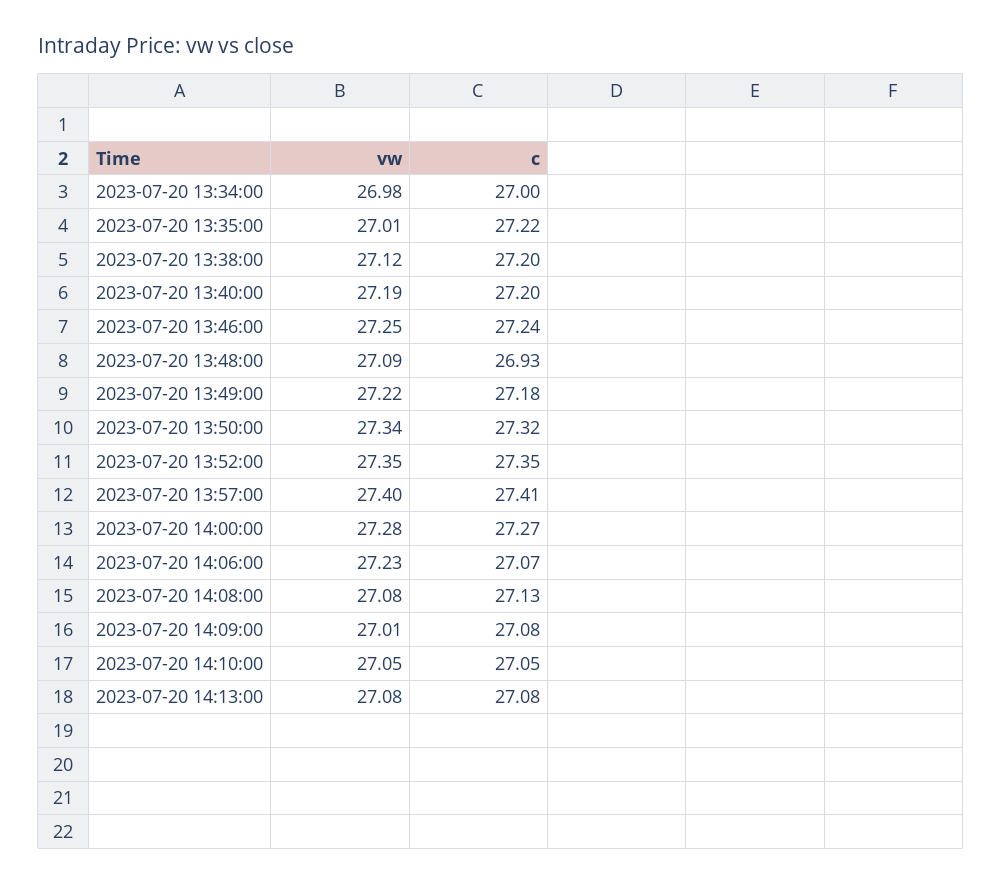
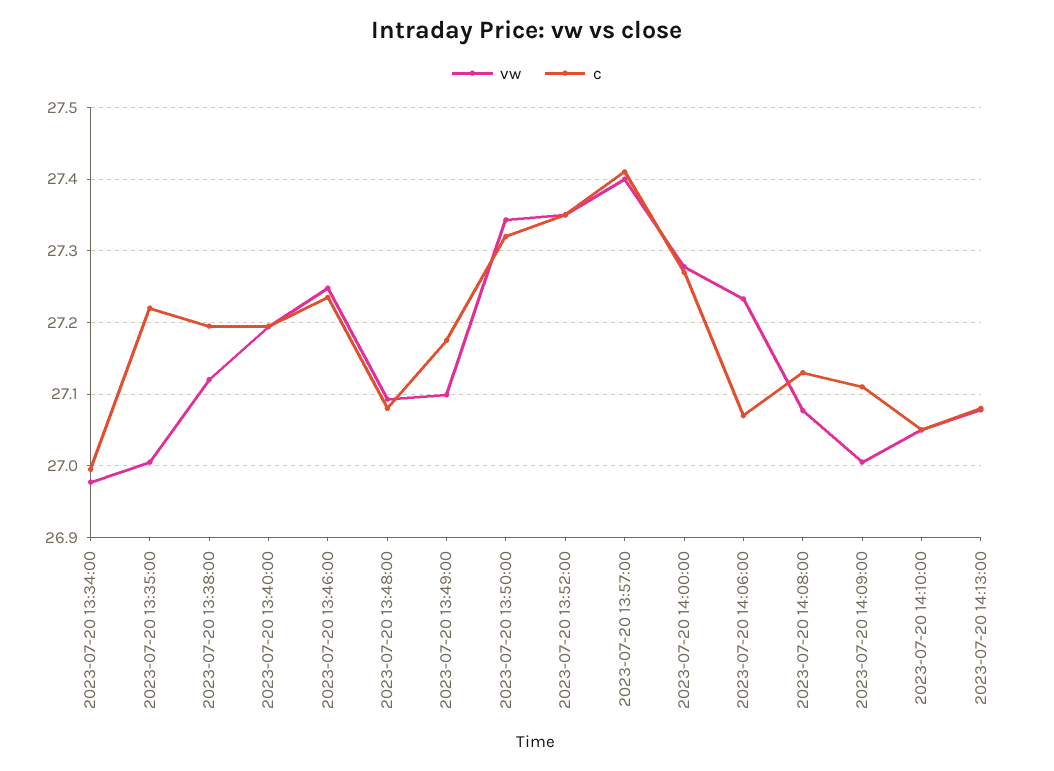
c, 2023-07-20 13:48:00: 26.93 -> 27.08
vw, 2023-07-20 13:49:00: 27.22 -> 27.1
c, 2023-07-20 14:09:00: 27.08 -> 27.11

